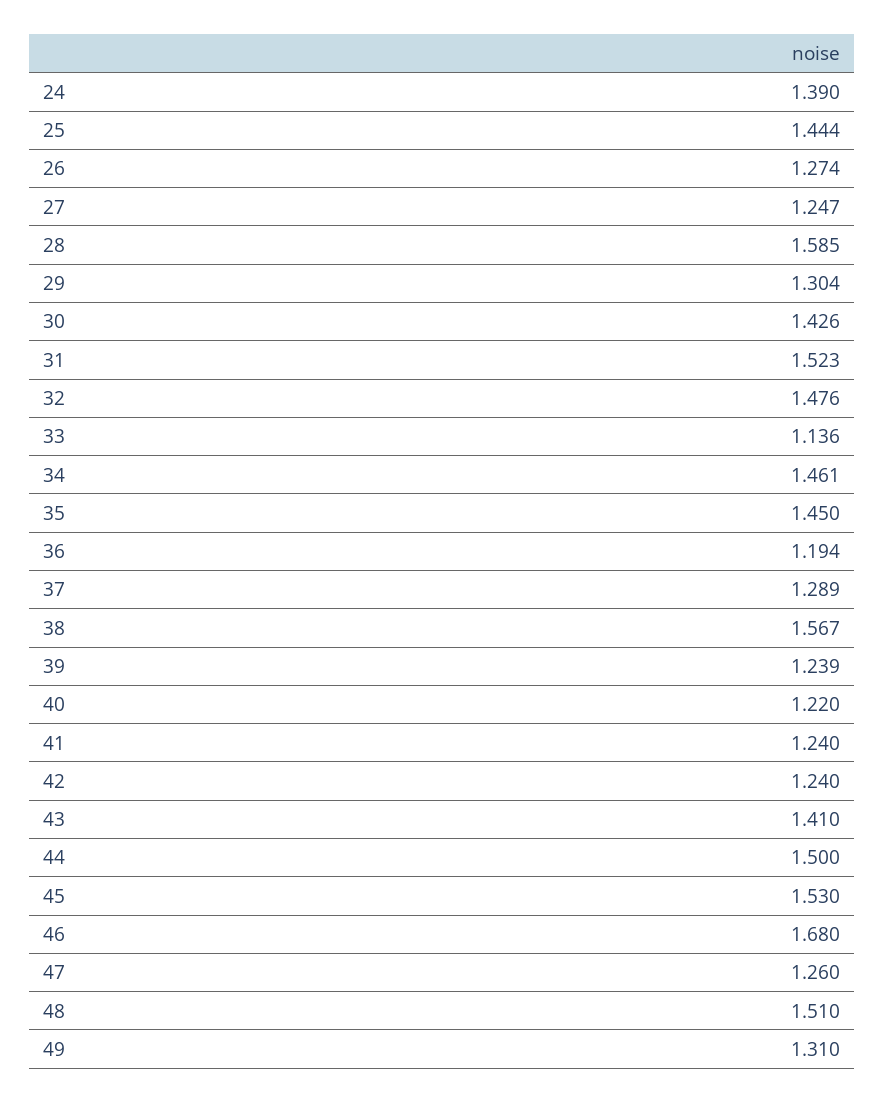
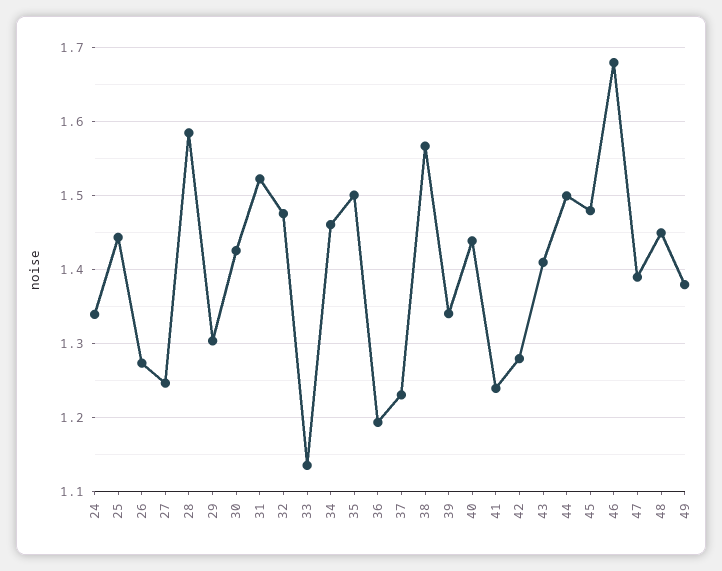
24: 1.39 -> 1.34
35: 1.45 -> 1.5
37: 1.289 -> 1.23
39: 1.239 -> 1.34
40: 1.22 -> 1.44
42: 1.24 -> 1.28
45: 1.53 -> 1.48
47: 1.26 -> 1.39
48: 1.51 -> 1.45
49: 1.31 -> 1.38

